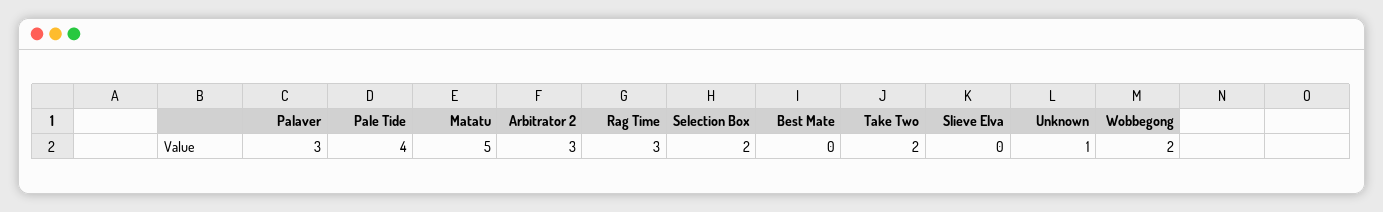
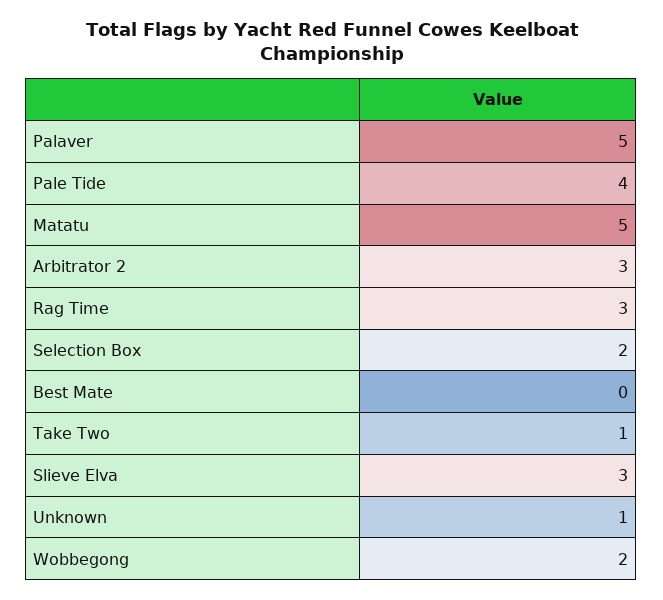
Palaver: 3 -> 5
Take Two: 2 -> 1
Slieve Elva: 0 -> 3

